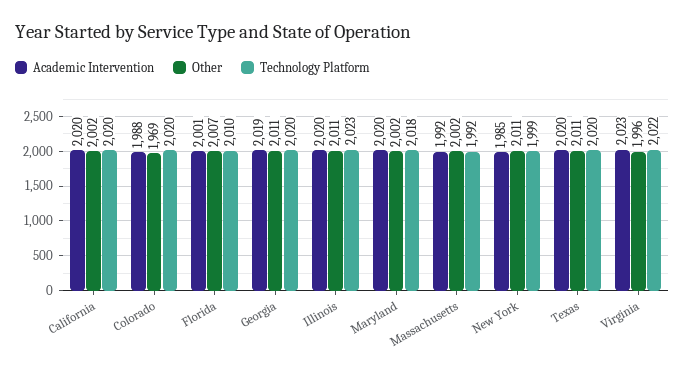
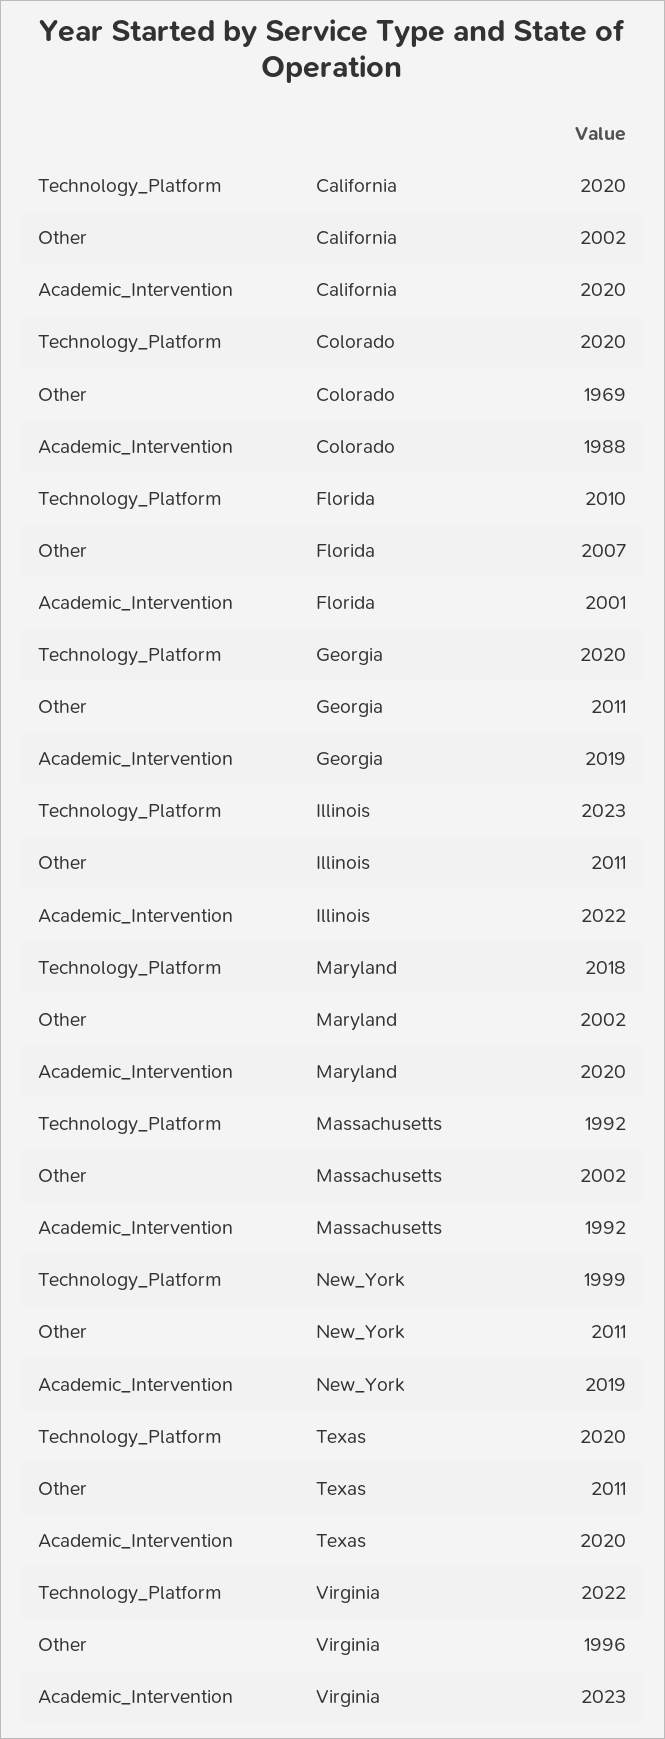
Academic Intervention, Illinois: 2020 -> 2022
Academic Intervention, New York: 1985 -> 2019

